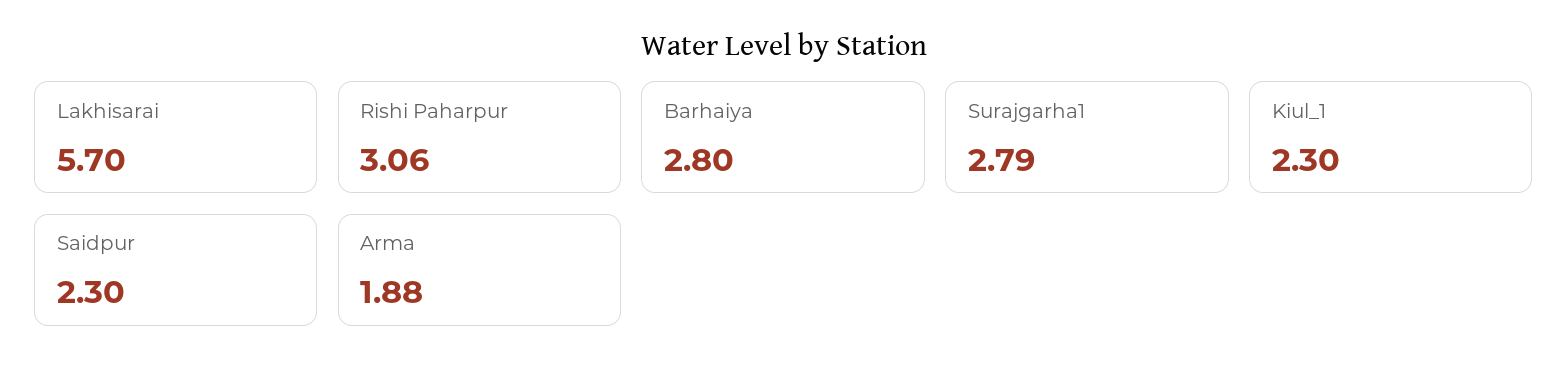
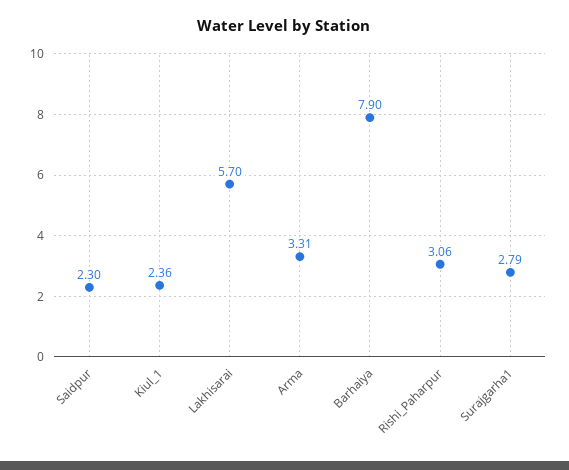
Barhaiya: 2.8 -> 7.9
Kiul_1: 2.3 -> 2.36
Arma: 1.88 -> 3.31

